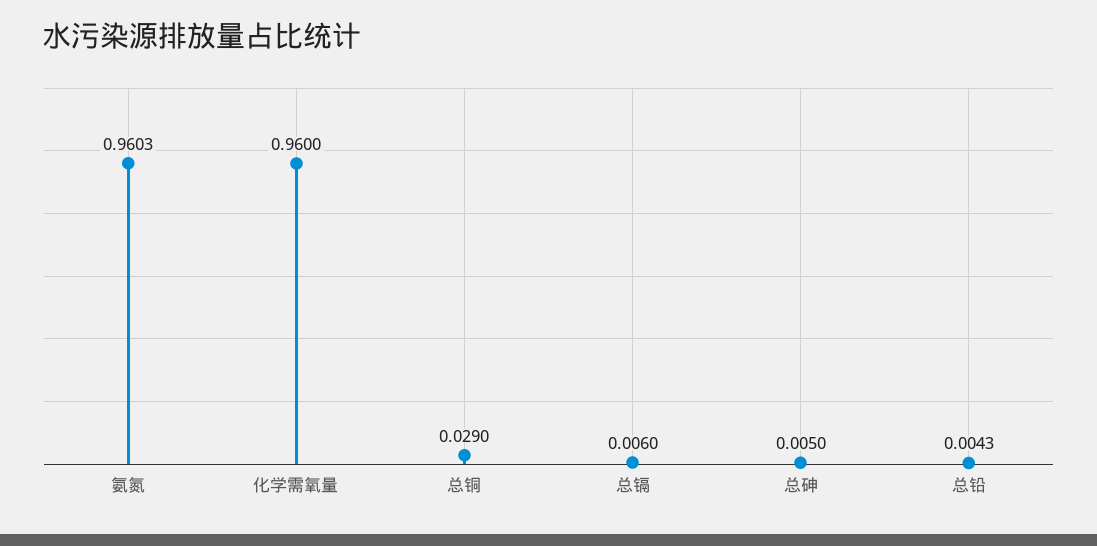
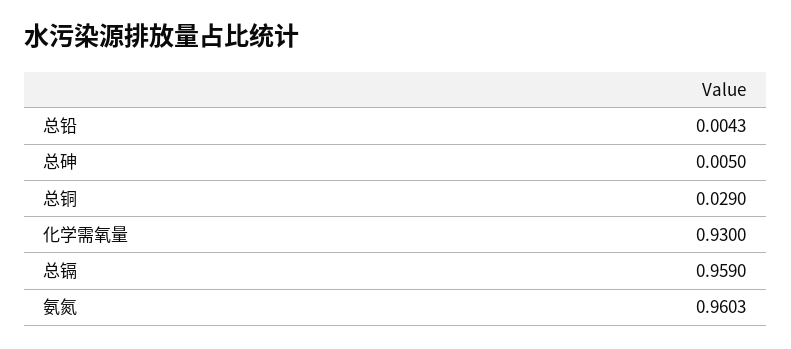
化学需氧量: 0.96 -> 0.93
总镉: 0.006 -> 0.959

